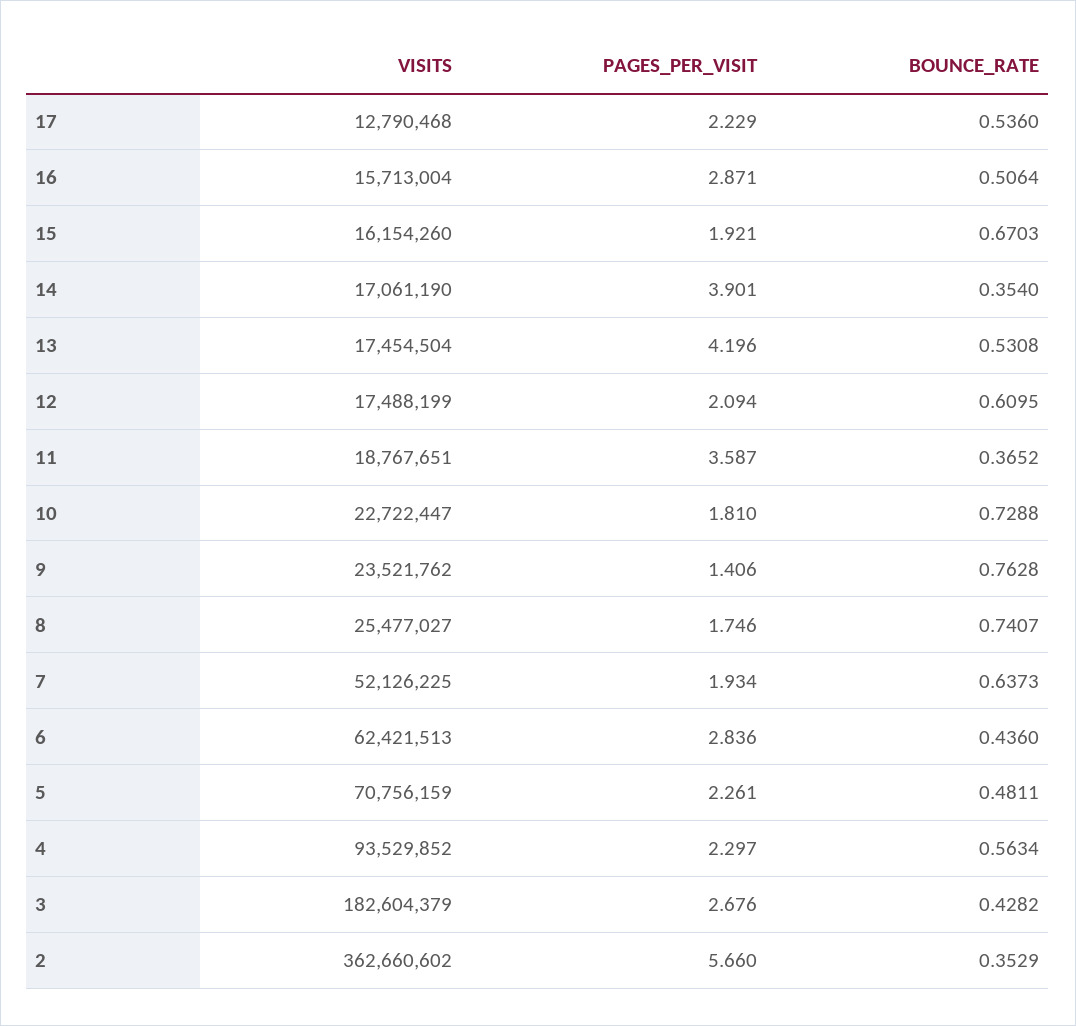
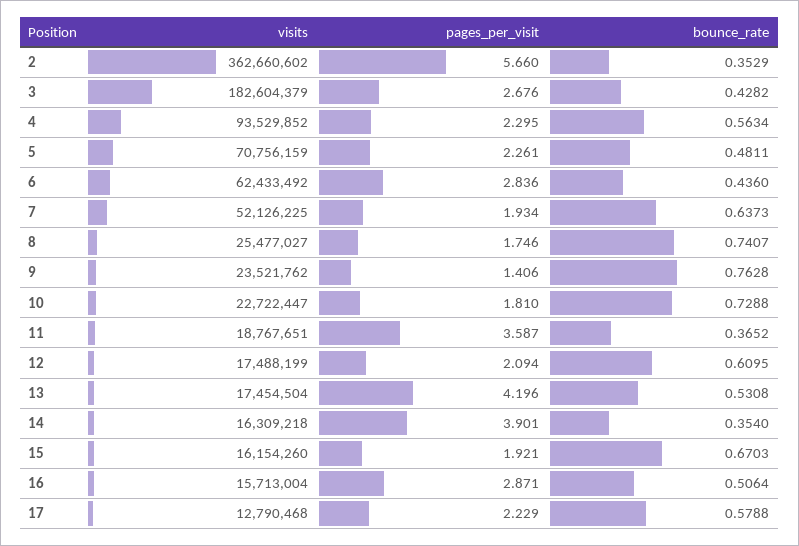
BOUNCE_RATE, 17: 0.536 -> 0.5788
VISITS, 14: 17061190 -> 16309218
VISITS, 6: 62421513 -> 62433492
PAGES_PER_VISIT, 4: 2.297 -> 2.295

